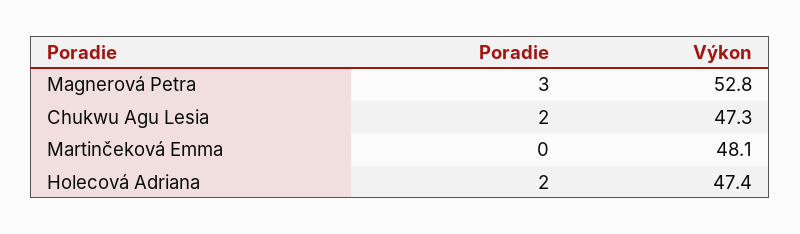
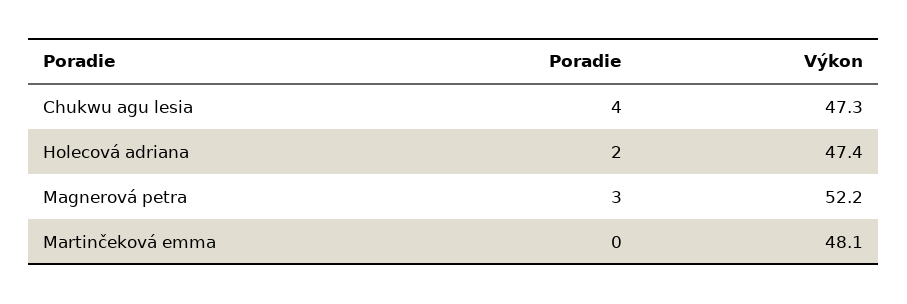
Výkon, Magnerová Petra: 52.8 -> 52.2
Poradie, Chukwu Agu Lesia: 2 -> 4

